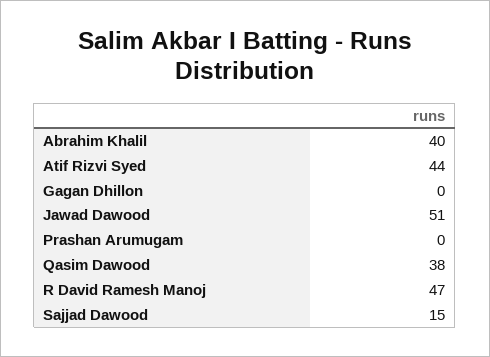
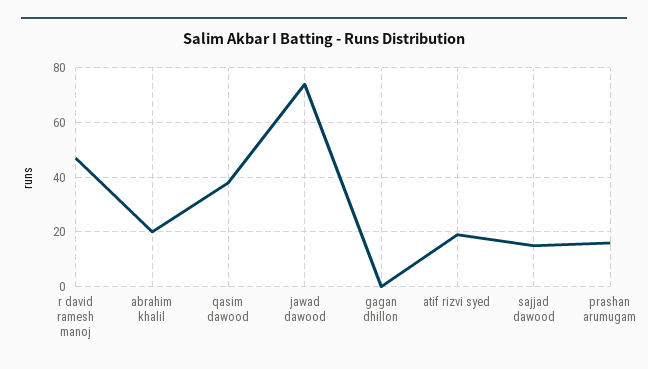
Abrahim Khalil: 40 -> 20
Atif Rizvi Syed: 44 -> 20
Jawad Dawood: 51 -> 75
Prashan Arumugam: 0 -> 15

